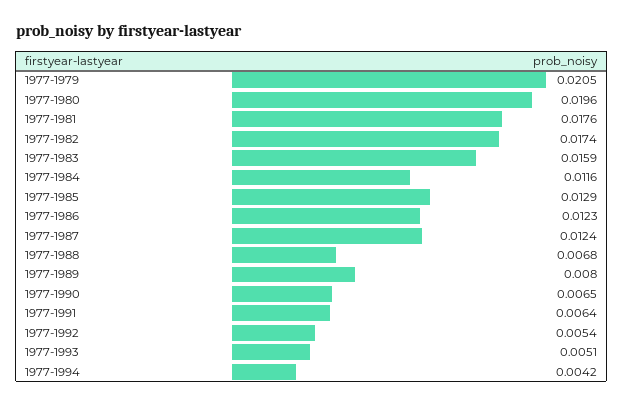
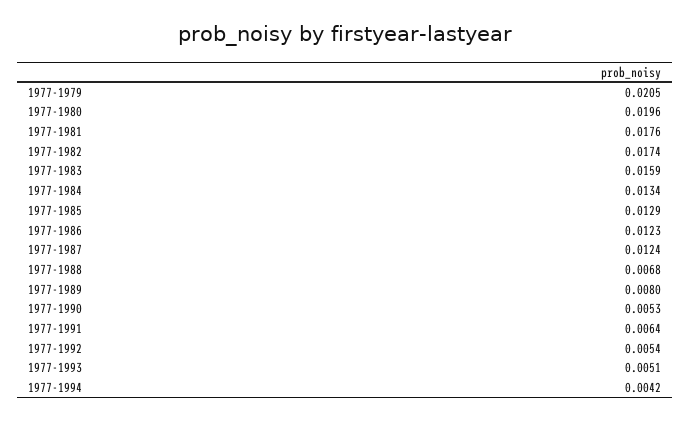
1977-1984: 0.0116 -> 0.0134
1977-1990: 0.0065 -> 0.0053

